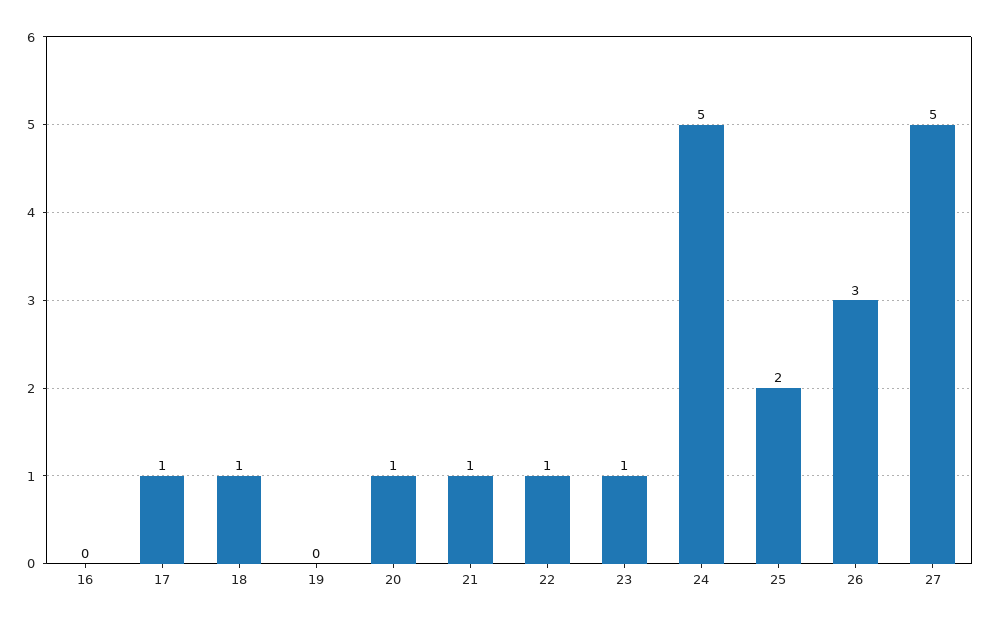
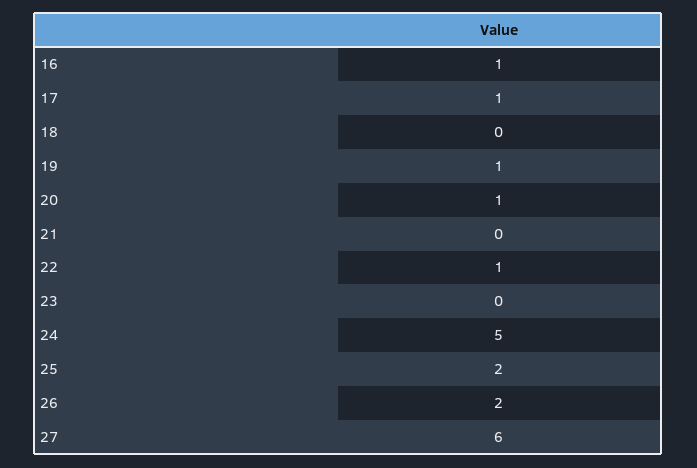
16: 0 -> 1
18: 1 -> 0
19: 0 -> 1
21: 1 -> 0
23: 1 -> 0
26: 3 -> 2
27: 5 -> 6

